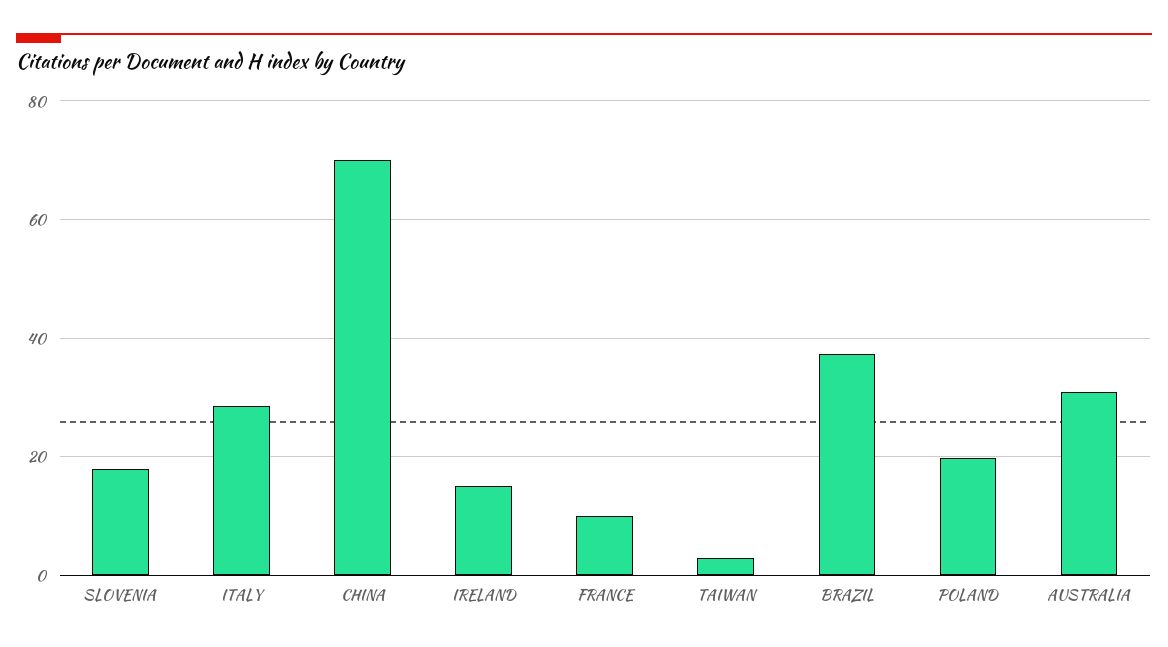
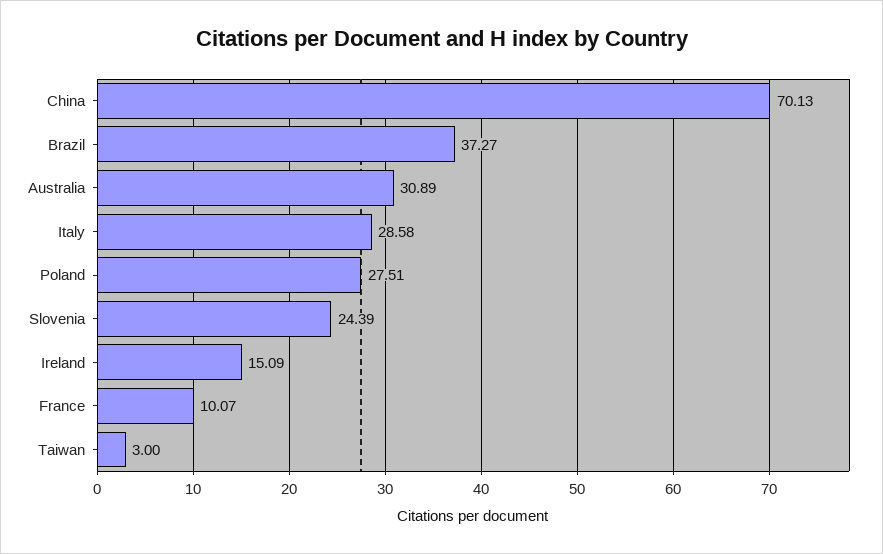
SLOVENIA: 18 -> 24.39
POLAND: 20 -> 27.51

